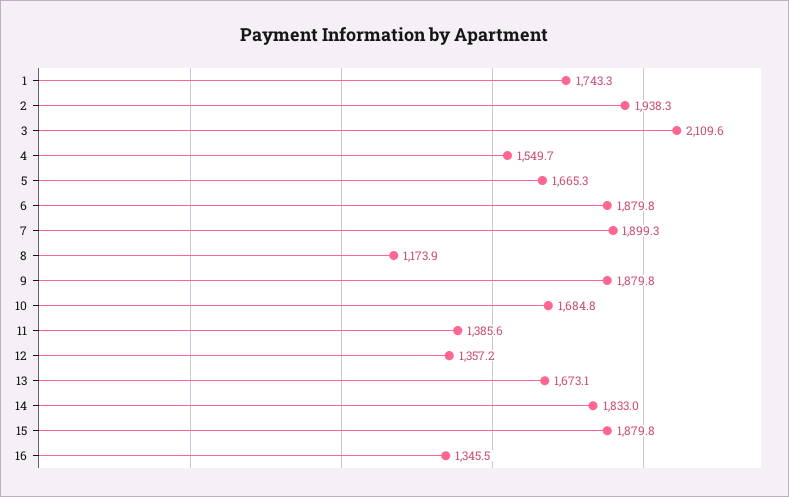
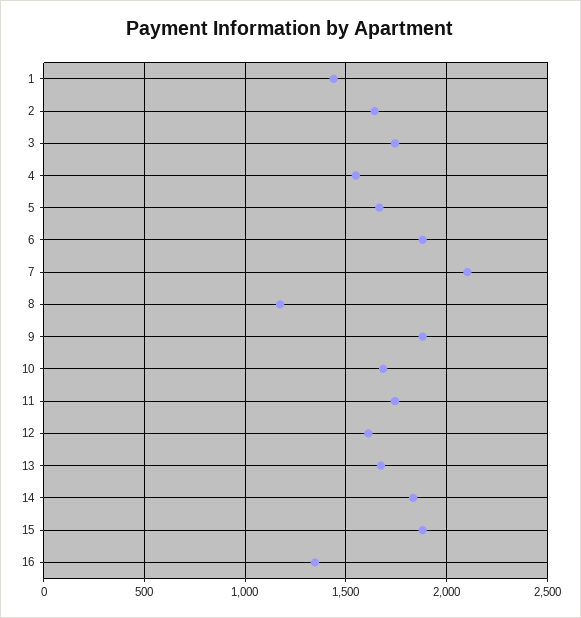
1: 1743.3 -> 1450
2: 1938.3 -> 1650
3: 2109.6 -> 1750
7: 1899.3 -> 2100
11: 1385.6 -> 1750
12: 1357.2 -> 1600

